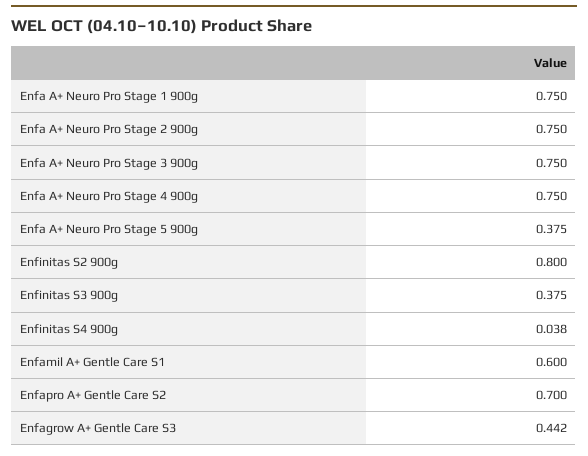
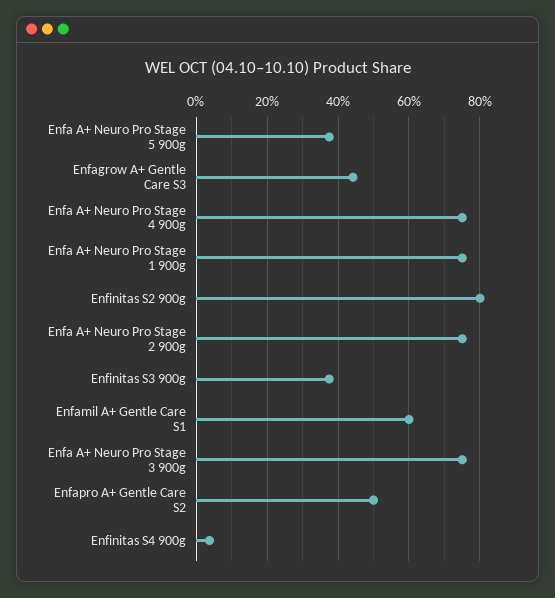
Enfapro A+ Gentle Care S2: 0.7 -> 0.5

